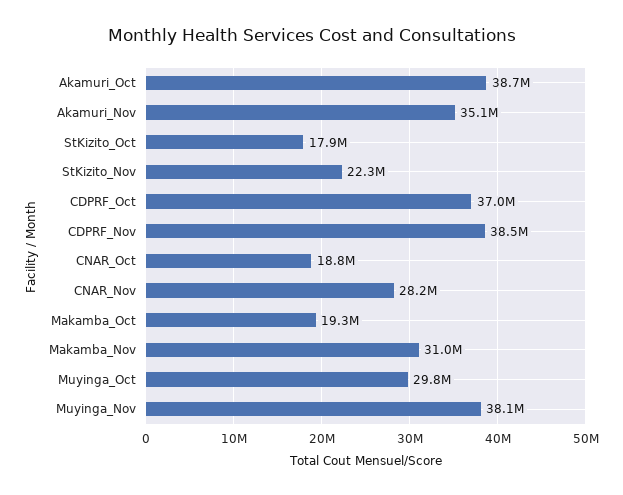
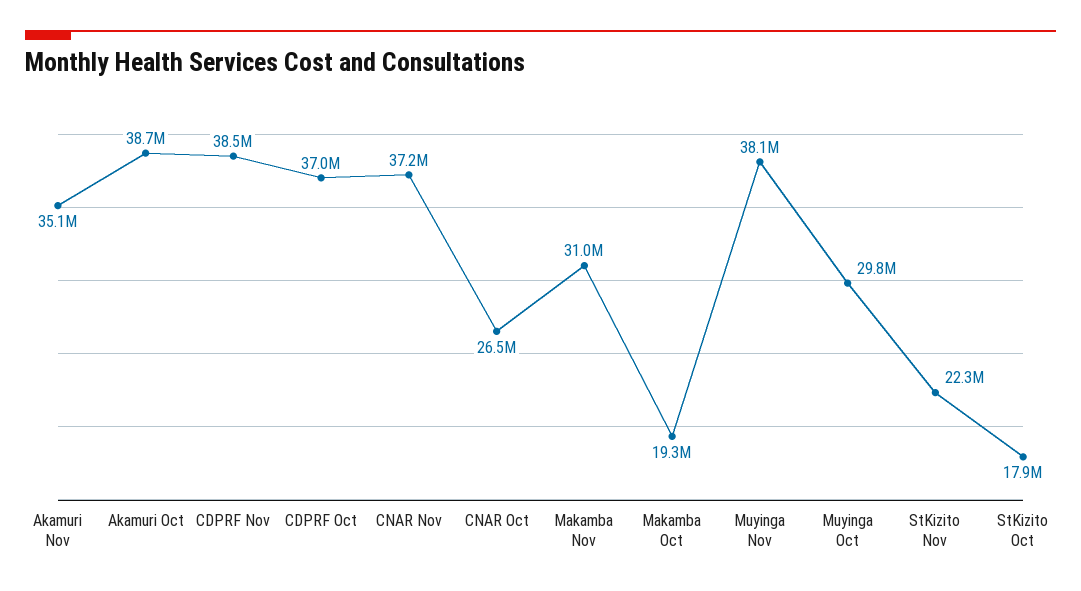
CNAR_Oct: 18800000 -> 26500000
CNAR_Nov: 28200000 -> 37200000

